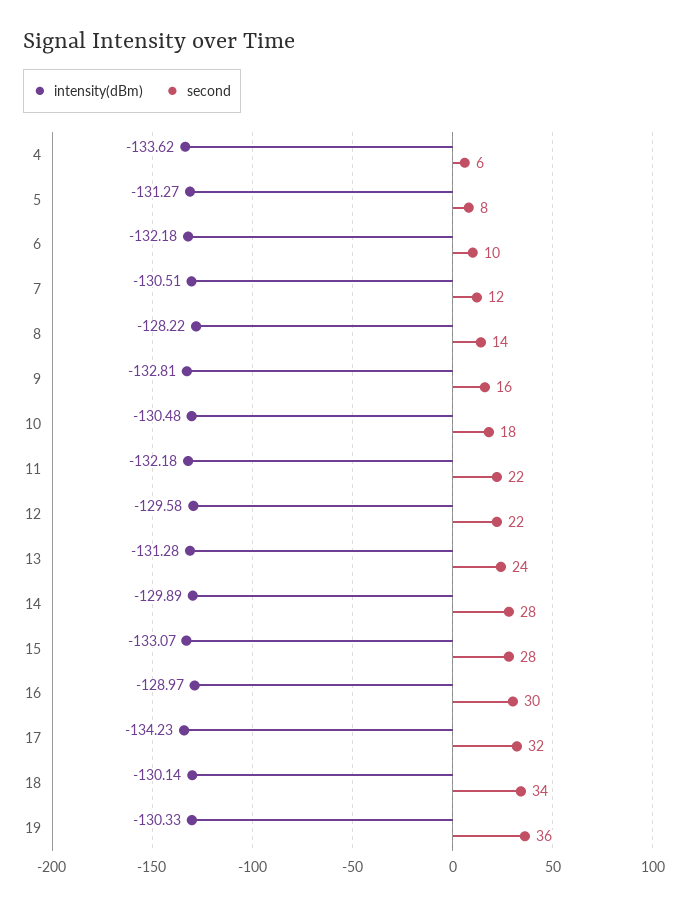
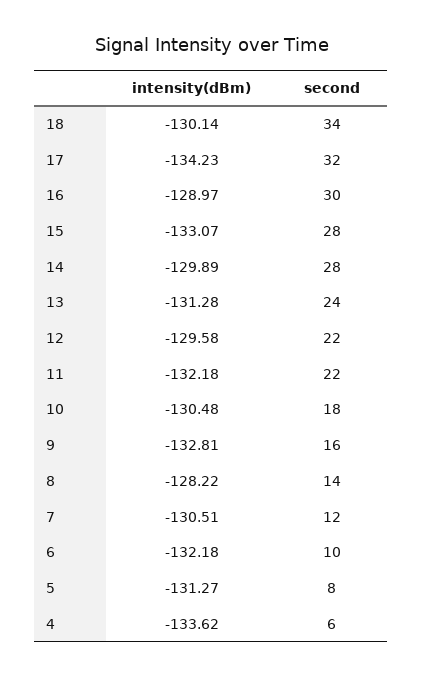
intensity(dBm), 19: -130.33 -> none
second, 19: 36 -> none

